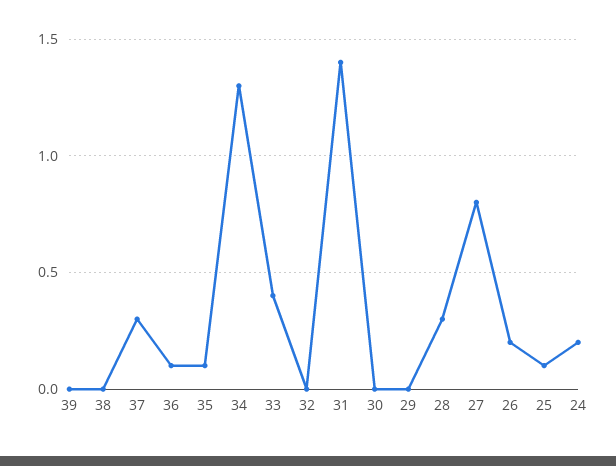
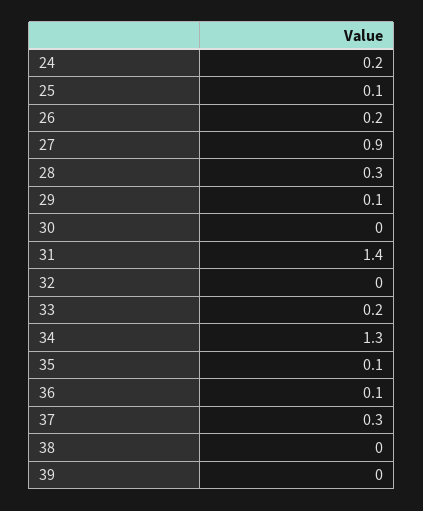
33: 0.4 -> 0.2
29: 0 -> 0.1
27: 0.8 -> 0.9

